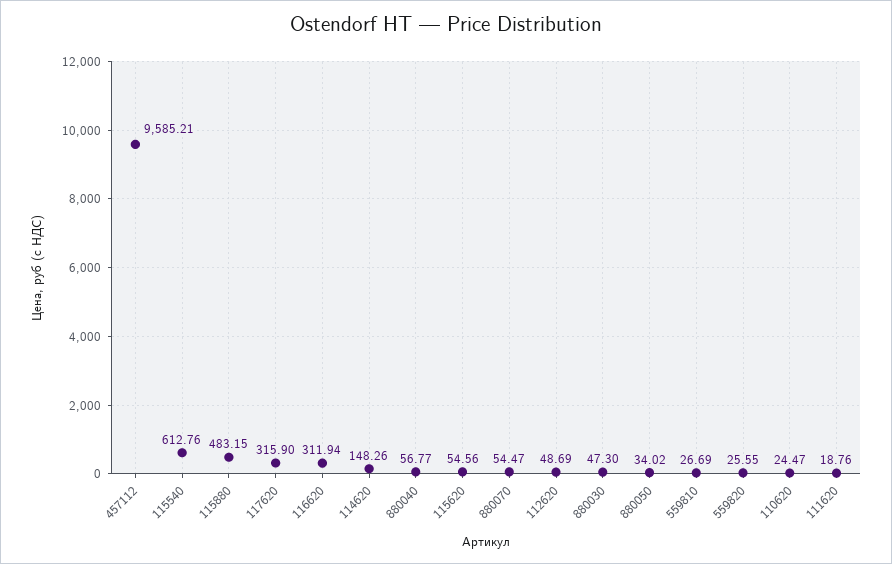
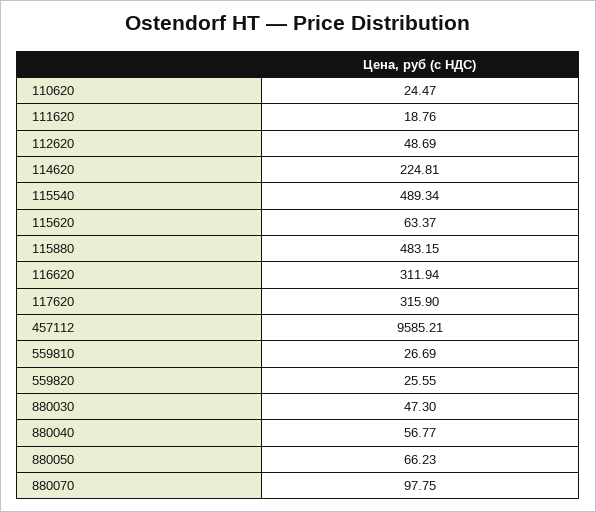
115540: 612.76 -> 489.34
114620: 148.26 -> 224.81
115620: 54.56 -> 63.37
880070: 54.47 -> 97.75
880050: 34.02 -> 66.23

